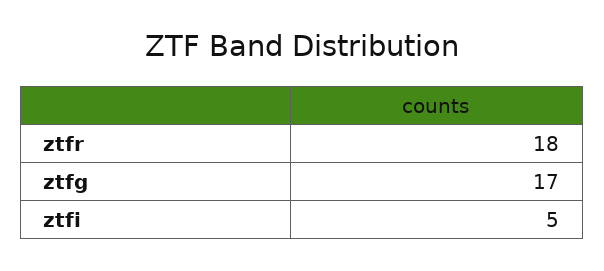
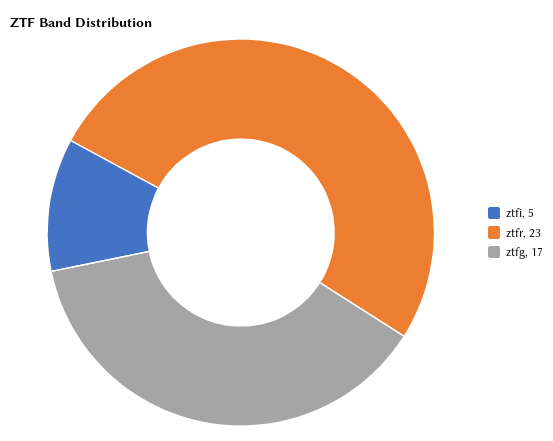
ztfr: 18 -> 23

